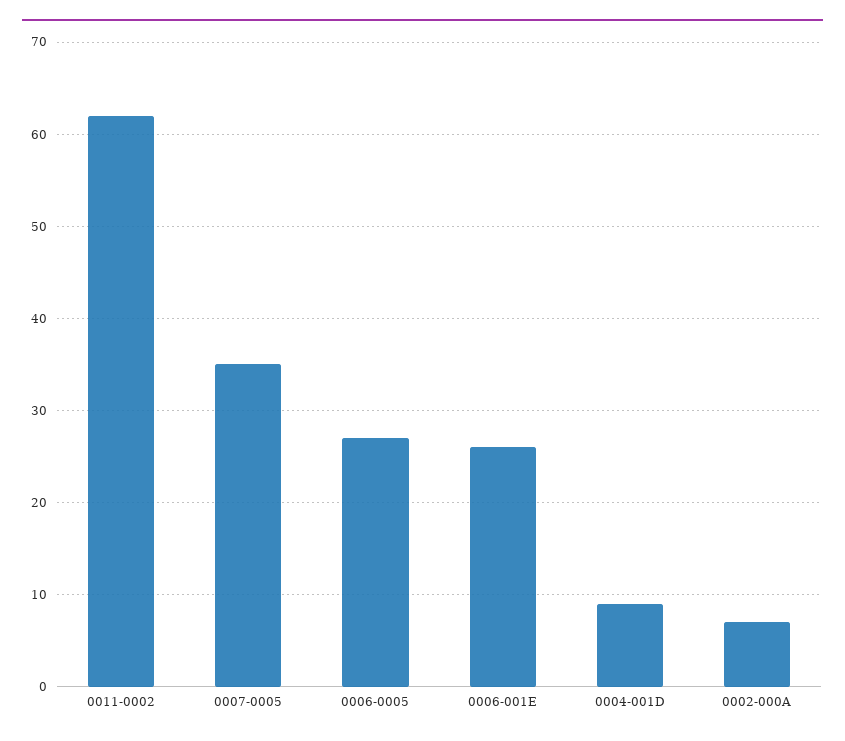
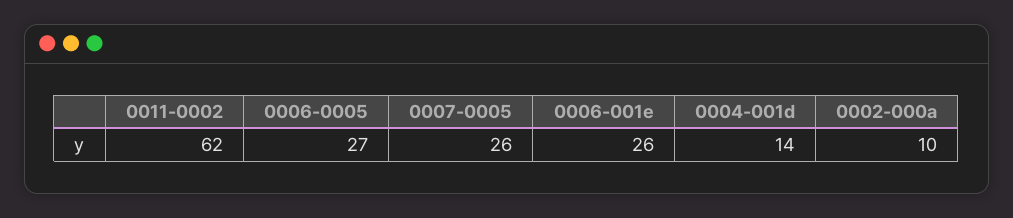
0007-0005: 35 -> 26
0004-001D: 9 -> 14
0002-000A: 7 -> 10

